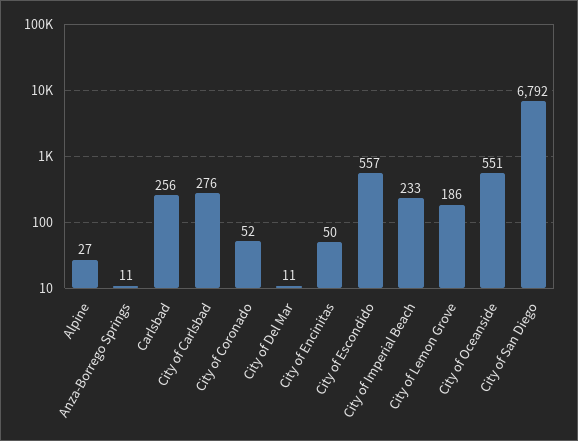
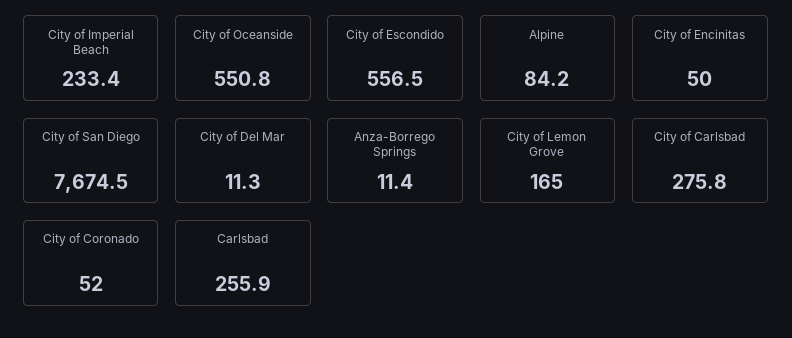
Alpine: 27 -> 84.2
City of Lemon Grove: 186 -> 165
City of San Diego: 6792 -> 7674.5

